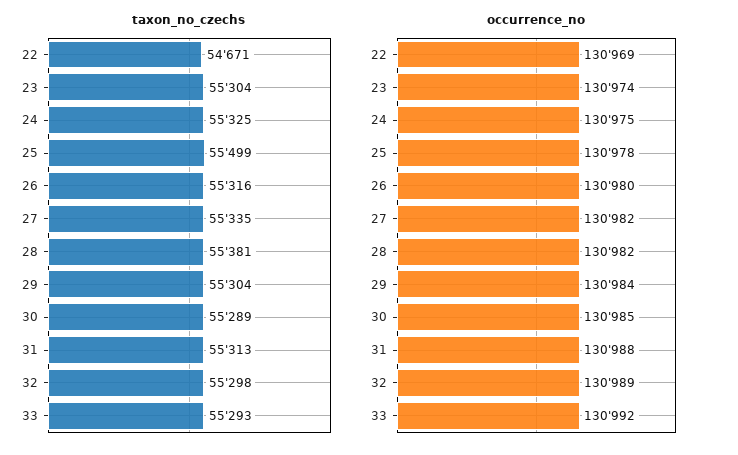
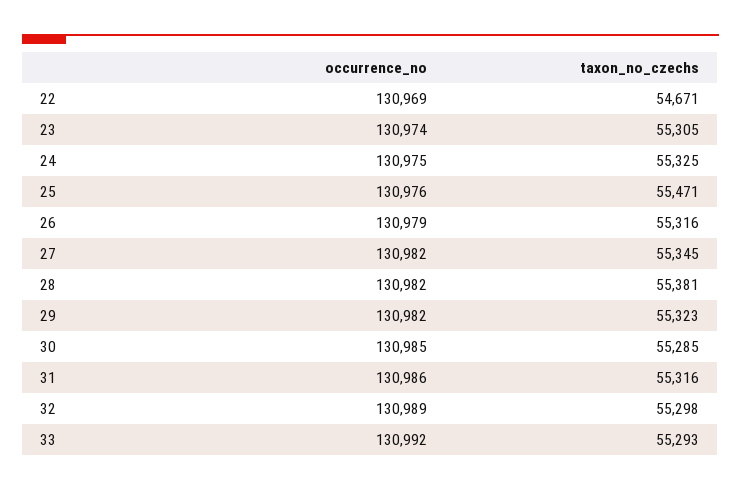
taxon_no_czechs, 23: 55304 -> 55305
taxon_no_czechs, 25: 55499 -> 55471
taxon_no_czechs, 27: 55335 -> 55345
taxon_no_czechs, 29: 55304 -> 55323
taxon_no_czechs, 30: 55289 -> 55285
taxon_no_czechs, 31: 55313 -> 55316
occurrence_no, 25: 130978 -> 130976
occurrence_no, 26: 130980 -> 130979
occurrence_no, 29: 130984 -> 130982
occurrence_no, 31: 130988 -> 130986

